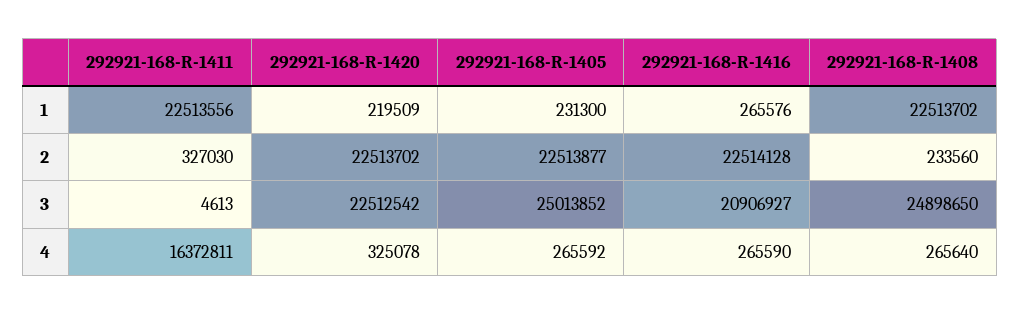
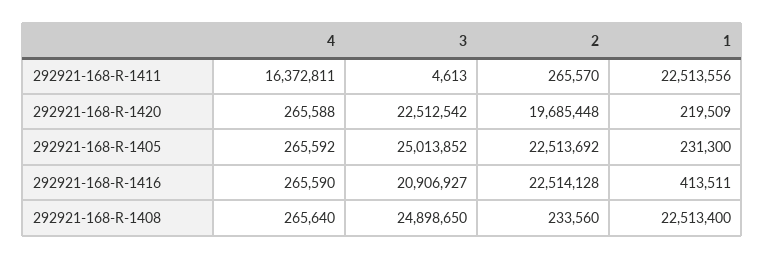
292921-168-R-1416, 1: 265576 -> 413511
292921-168-R-1408, 1: 22513702 -> 22513400
292921-168-R-1411, 2: 327030 -> 265570
292921-168-R-1420, 2: 22513702 -> 19685448
292921-168-R-1405, 2: 22513877 -> 22513692
292921-168-R-1420, 4: 325078 -> 265588

